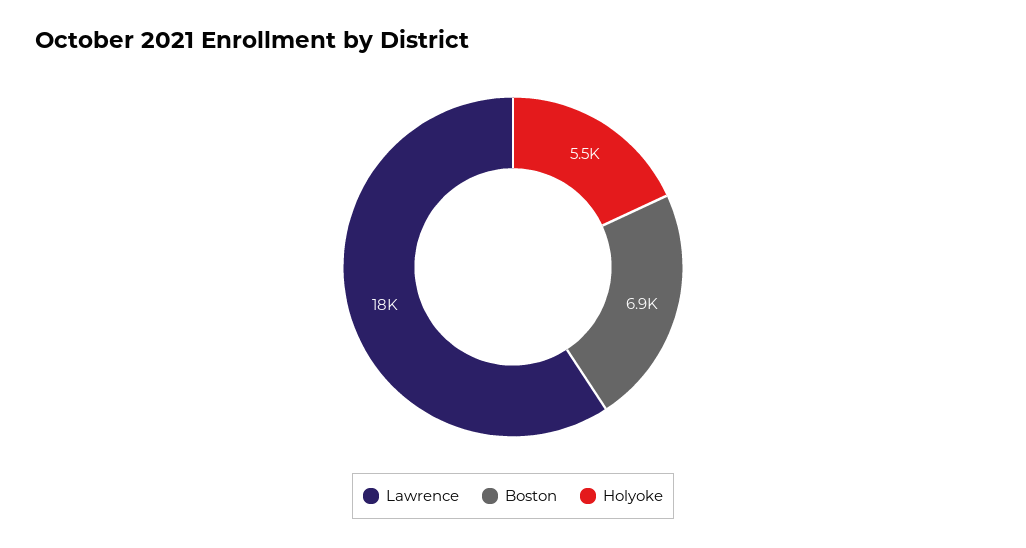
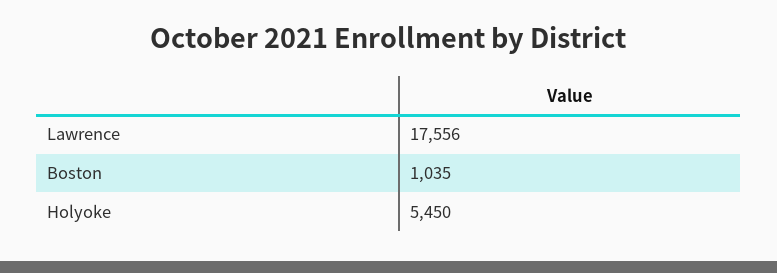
Boston: 6900 -> 1035

